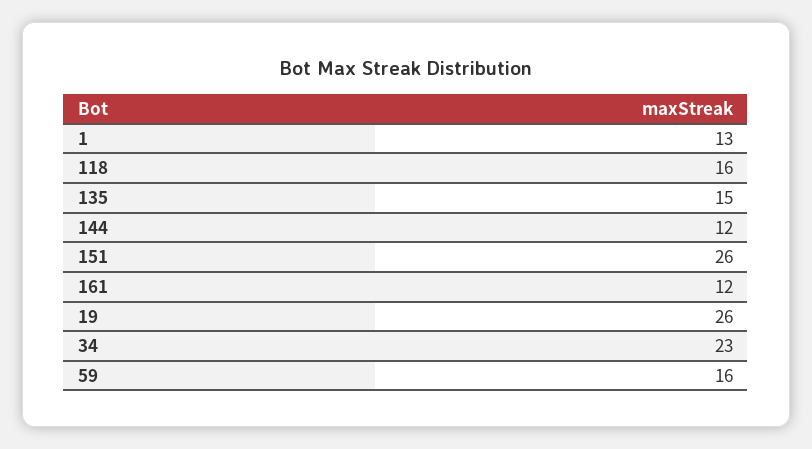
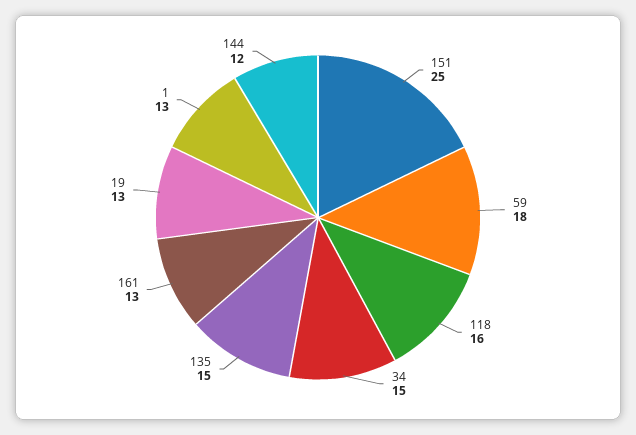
151: 26 -> 25
161: 12 -> 13
19: 26 -> 13
34: 23 -> 15
59: 16 -> 18

